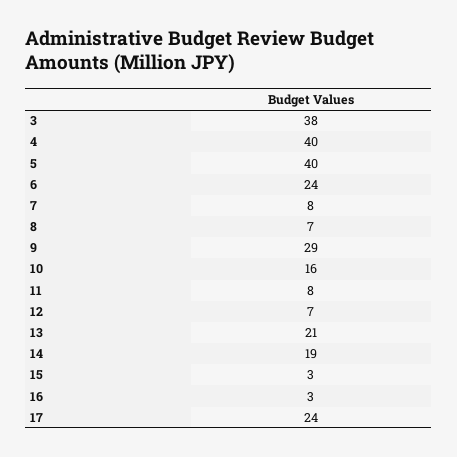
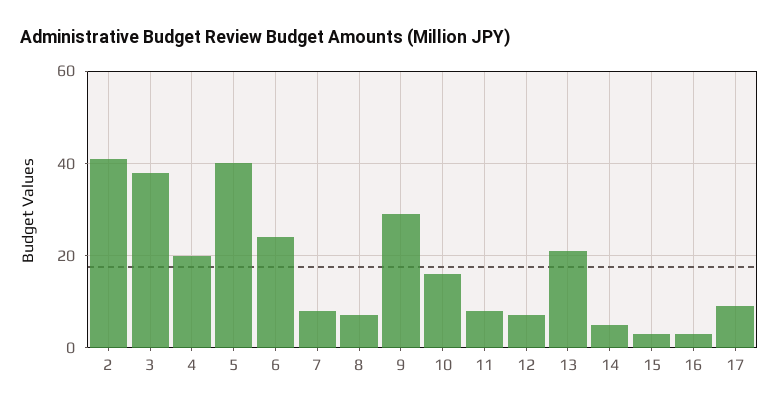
4: 40 -> 20
14: 19 -> 5
17: 24 -> 10
2: none -> 40

